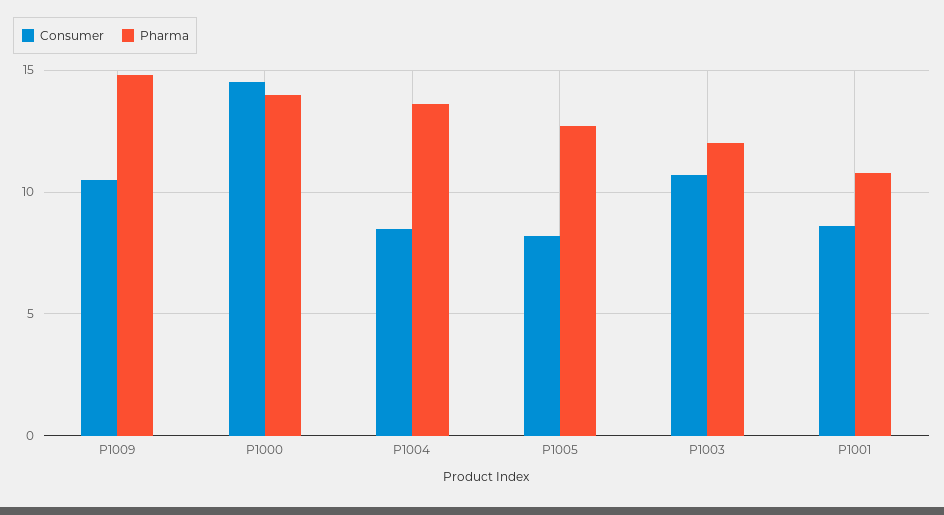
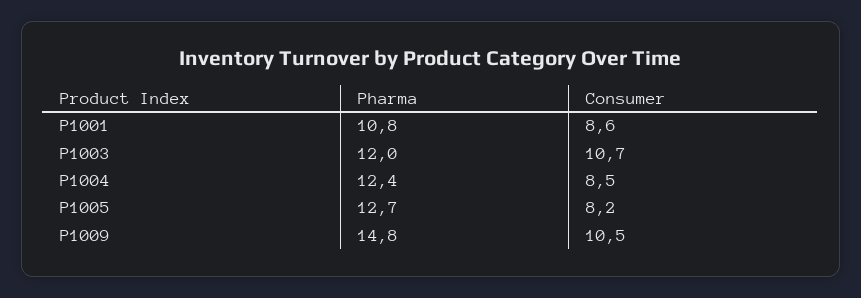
Consumer, P1000: 14.5 -> none
Pharma, P1000: 14 -> none
Pharma, P1004: 13.5 -> 12.4

